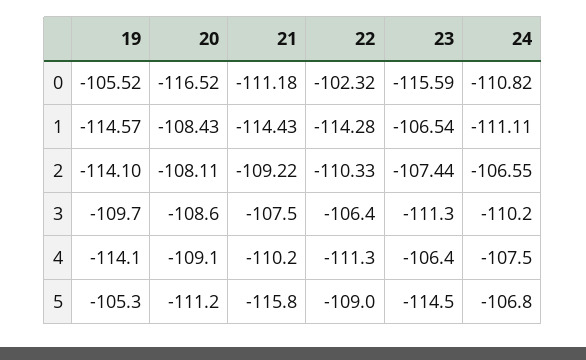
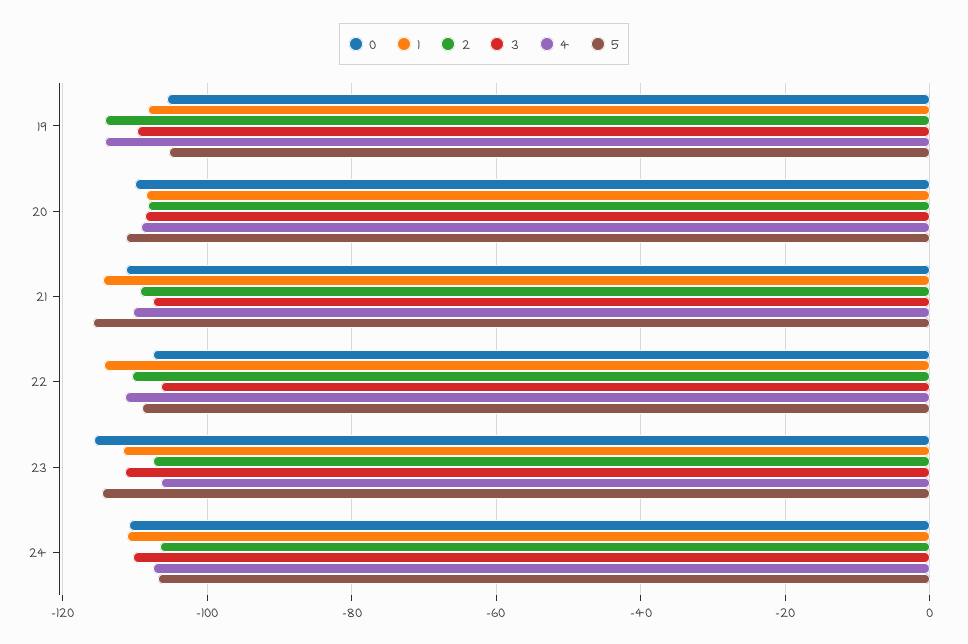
0, 20: -116.52 -> -110
0, 22: -102.32 -> -108
1, 19: -114.57 -> -108
1, 23: -106.54 -> -112

